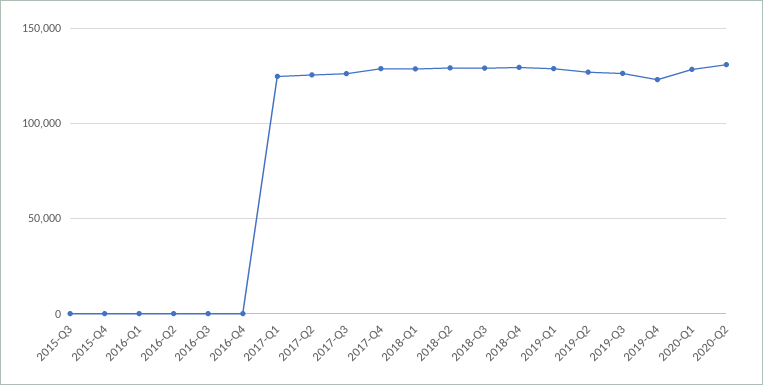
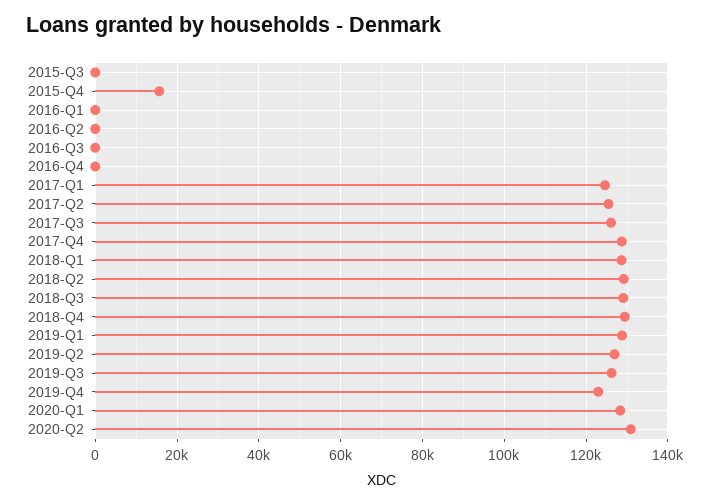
2015-Q4: 0 -> 16000

